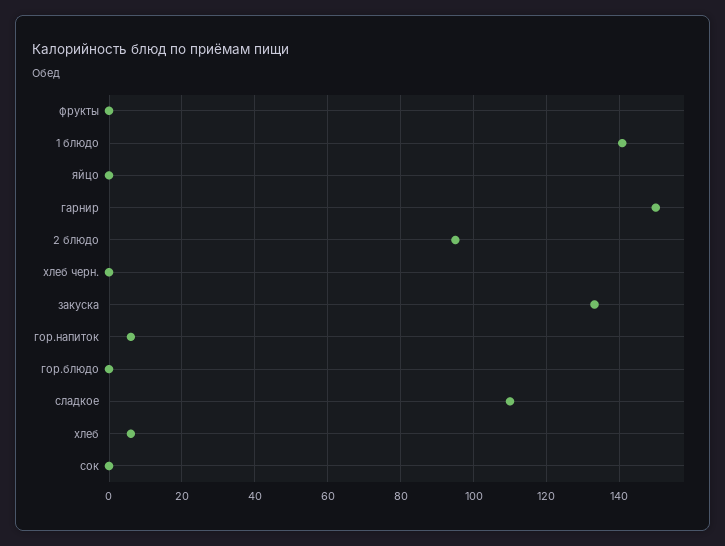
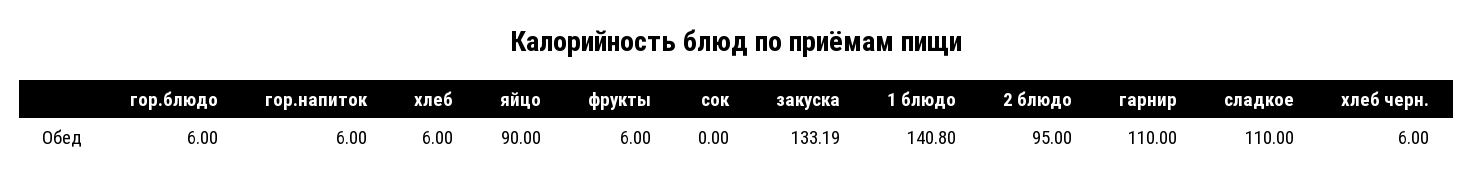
фрукты: 0 -> 6
яйцо: 0 -> 90
гарнир: 150 -> 110
хлеб черн.: 0 -> 6
гор.блюдо: 0 -> 6

